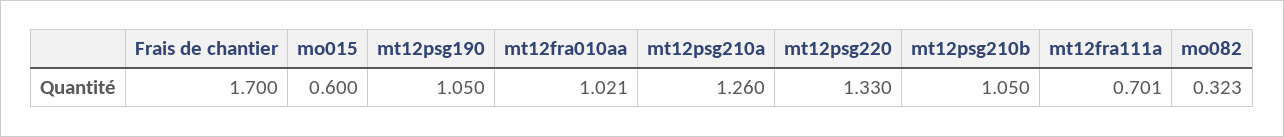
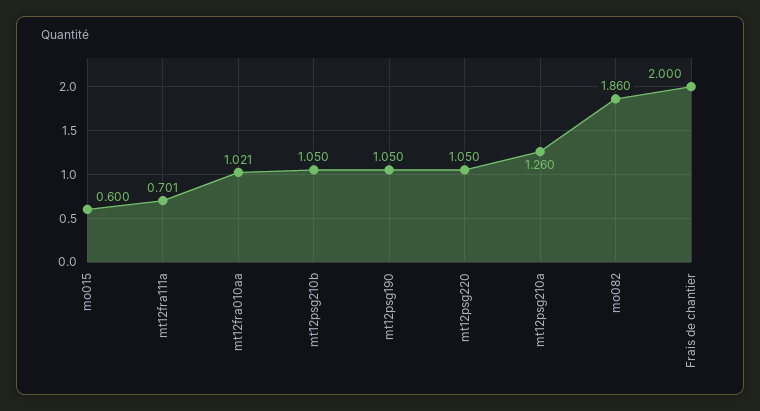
Frais de chantier: 1.7 -> 2
mt12psg220: 1.33 -> 1.05
mo082: 0.323 -> 1.86

